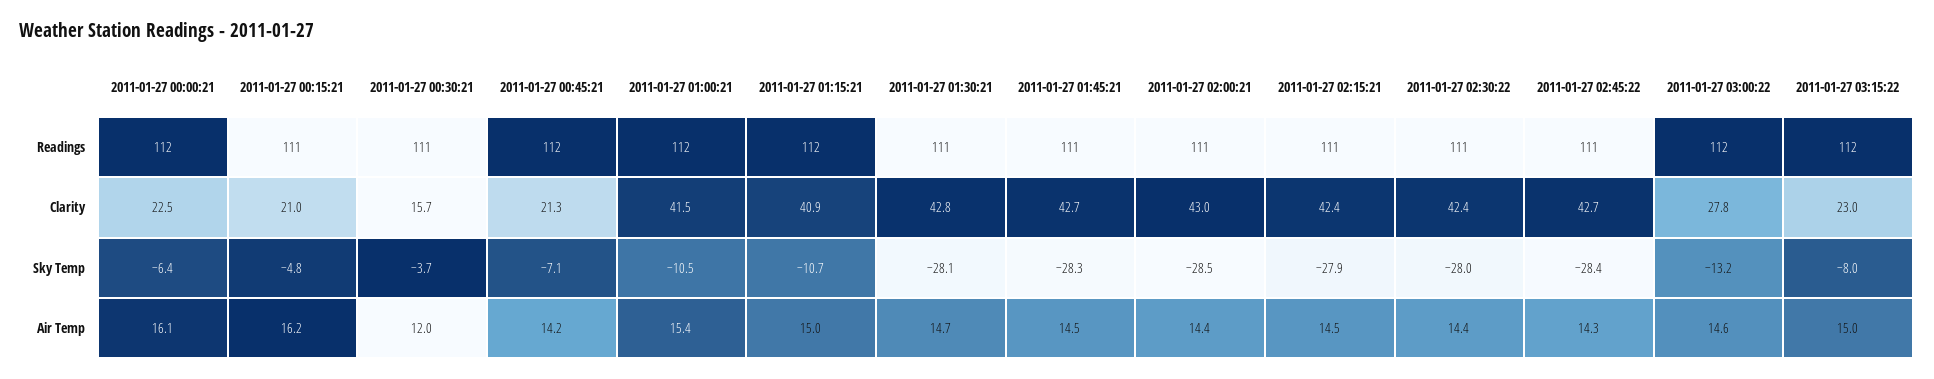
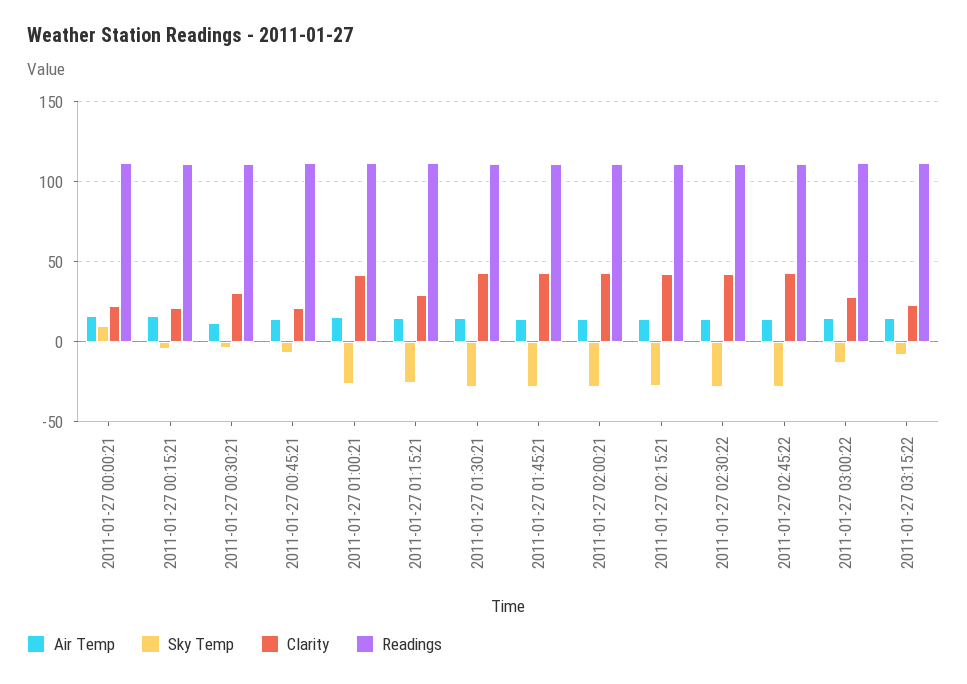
Clarity, 2011-01-27 00:30:21: 15.7 -> 30
Clarity, 2011-01-27 01:15:21: 40.9 -> 30
Sky Temp, 2011-01-27 00:00:21: -6.4 -> 10
Sky Temp, 2011-01-27 01:00:21: -10.5 -> -25
Sky Temp, 2011-01-27 01:15:21: -10.7 -> -25

